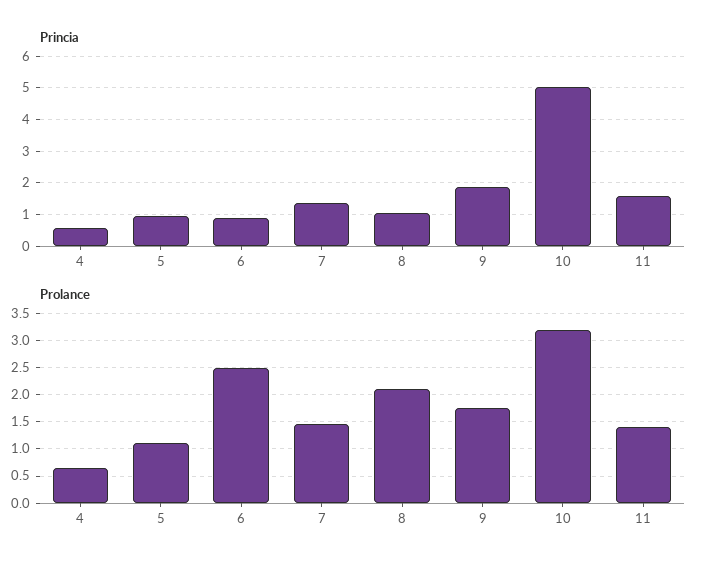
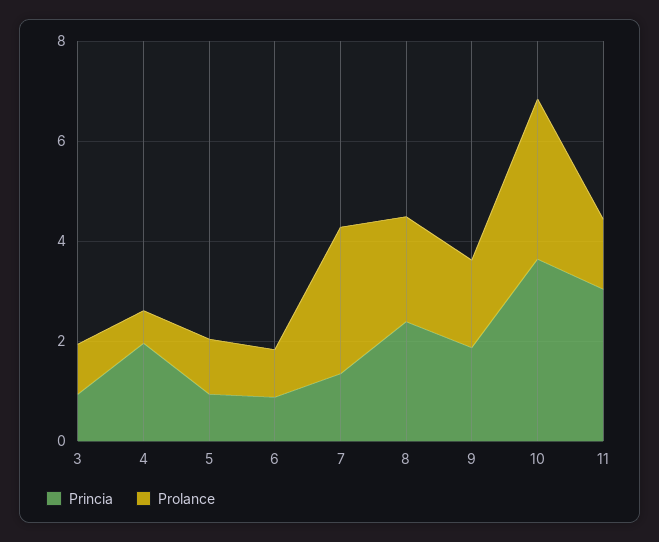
Princia, 4: 0.6 -> 2
Princia, 8: 1 -> 2.5
Princia, 10: 5 -> 3.5
Princia, 11: 1.6 -> 3
Prolance, 6: 2.5 -> 1
Prolance, 7: 1.5 -> 3
Princia, 3: none -> 1
Prolance, 3: none -> 1

